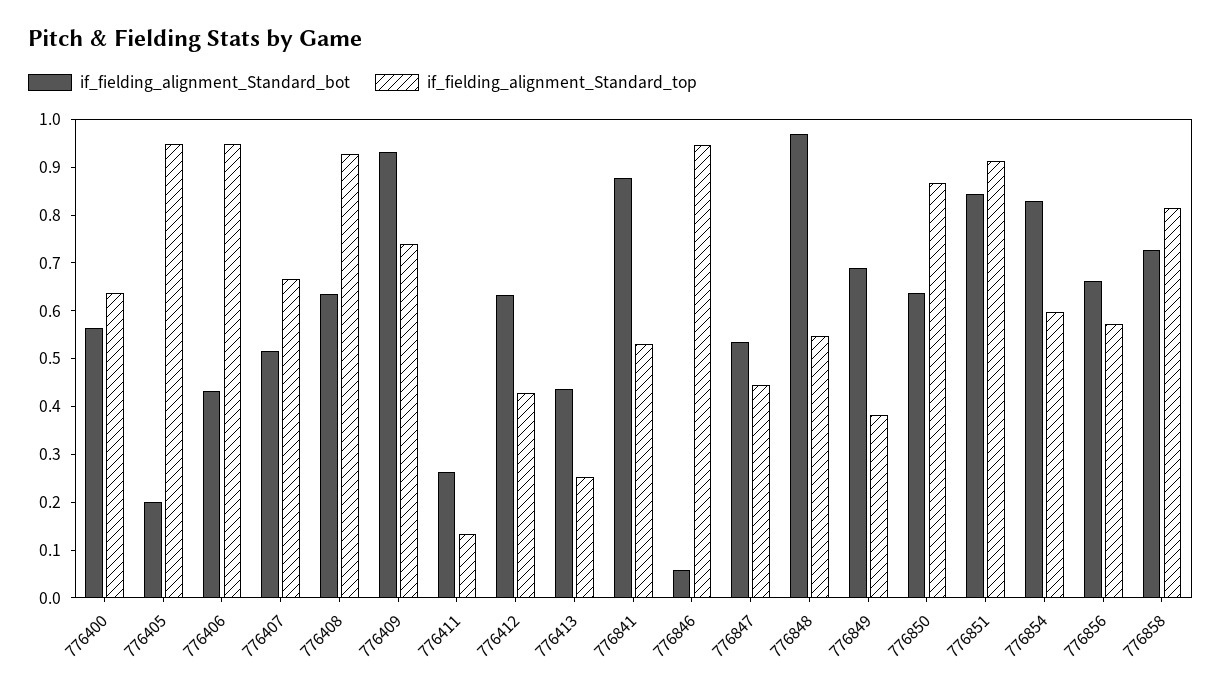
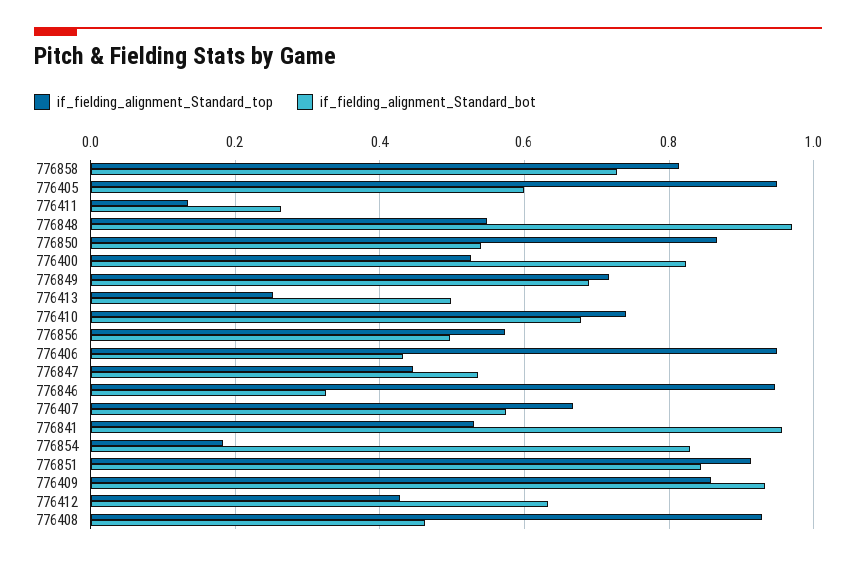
if_fielding_alignment_Standard_bot, 776400: 0.56 -> 0.82
if_fielding_alignment_Standard_top, 776400: 0.64 -> 0.52
if_fielding_alignment_Standard_bot, 776405: 0.2 -> 0.6
if_fielding_alignment_Standard_bot, 776407: 0.52 -> 0.58
if_fielding_alignment_Standard_bot, 776408: 0.64 -> 0.46
if_fielding_alignment_Standard_top, 776409: 0.74 -> 0.86
if_fielding_alignment_Standard_bot, 776413: 0.44 -> 0.5
if_fielding_alignment_Standard_bot, 776841: 0.88 -> 0.96
if_fielding_alignment_Standard_bot, 776846: 0.06 -> 0.32
if_fielding_alignment_Standard_top, 776849: 0.38 -> 0.72
if_fielding_alignment_Standard_bot, 776850: 0.64 -> 0.54
if_fielding_alignment_Standard_top, 776854: 0.6 -> 0.18
if_fielding_alignment_Standard_bot, 776856: 0.66 -> 0.5
if_fielding_alignment_Standard_top, 776410: none -> 0.74
if_fielding_alignment_Standard_bot, 776410: none -> 0.68

